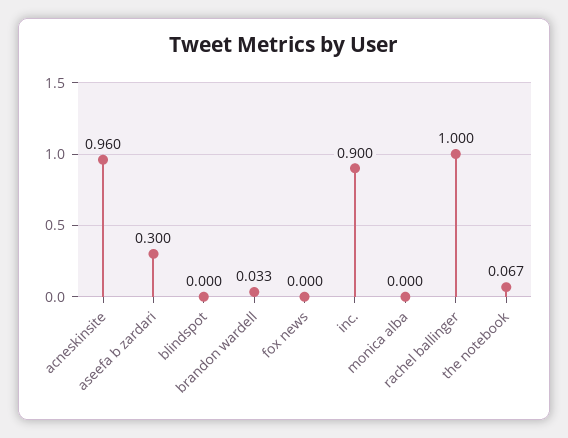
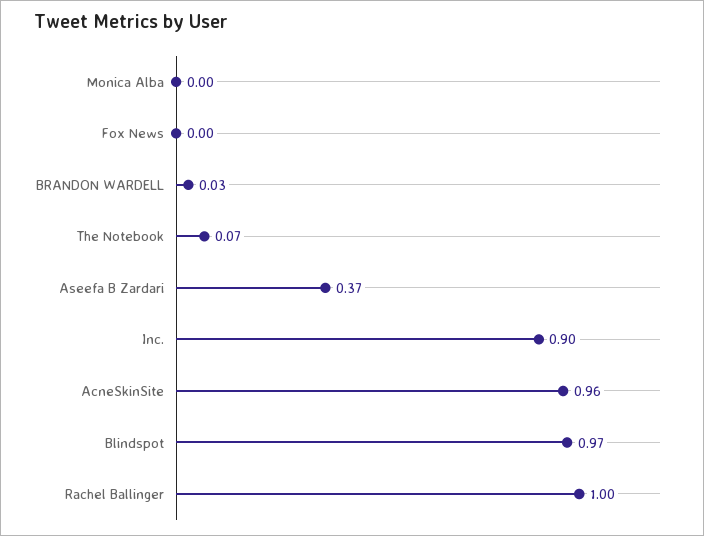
aseefa b zardari: 0.3 -> 0.37
blindspot: 0 -> 0.97

